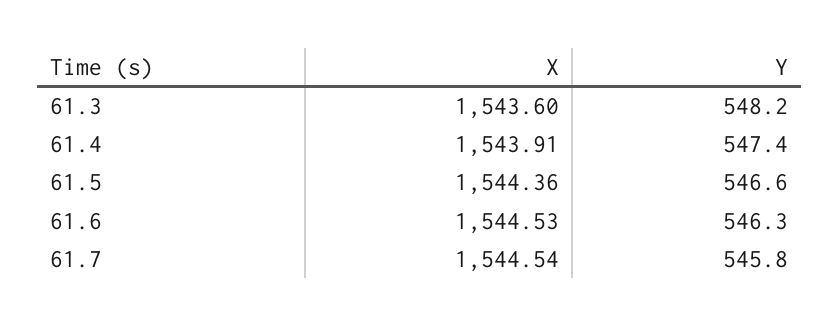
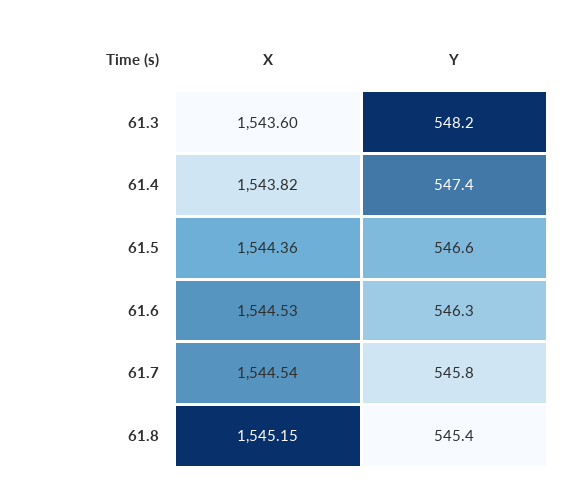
X, 61.4: 1543.91 -> 1543.82
X, 61.8: none -> 1545.15
Y, 61.8: none -> 545.4

